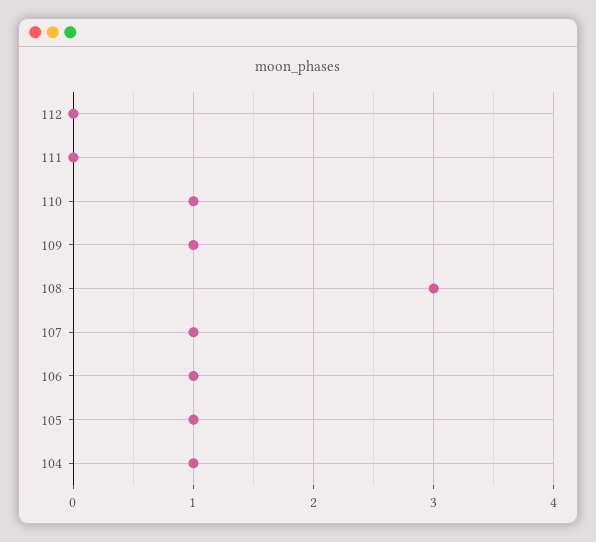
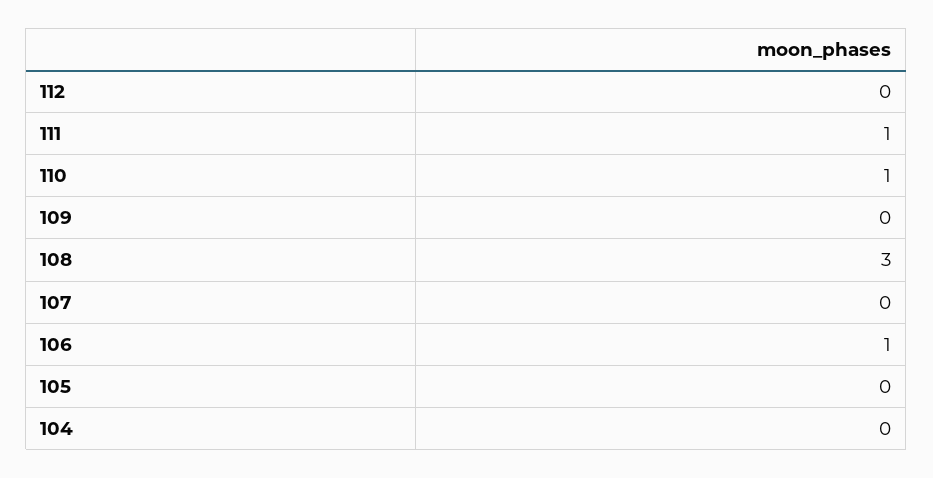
111: 0 -> 1
109: 1 -> 0
107: 1 -> 0
105: 1 -> 0
104: 1 -> 0

